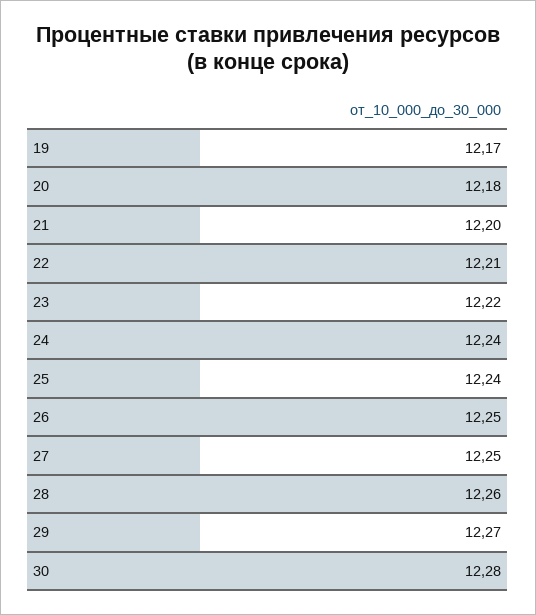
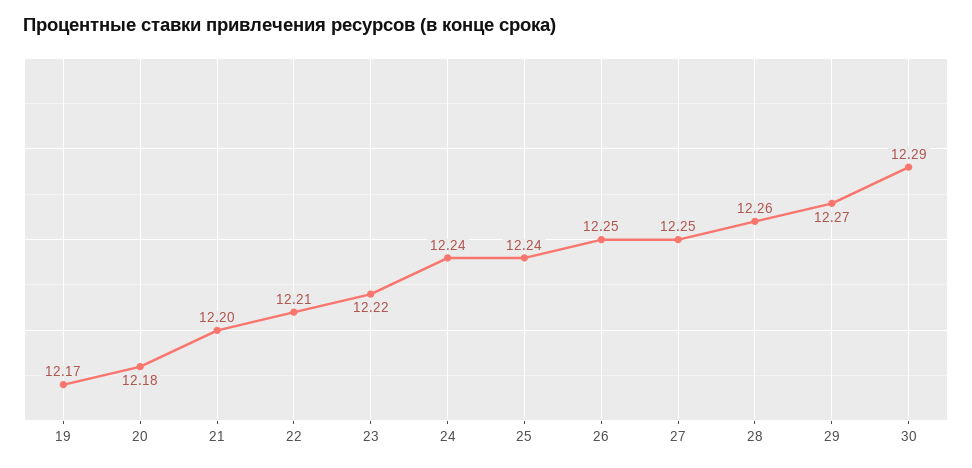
30: 12.28 -> 12.29

